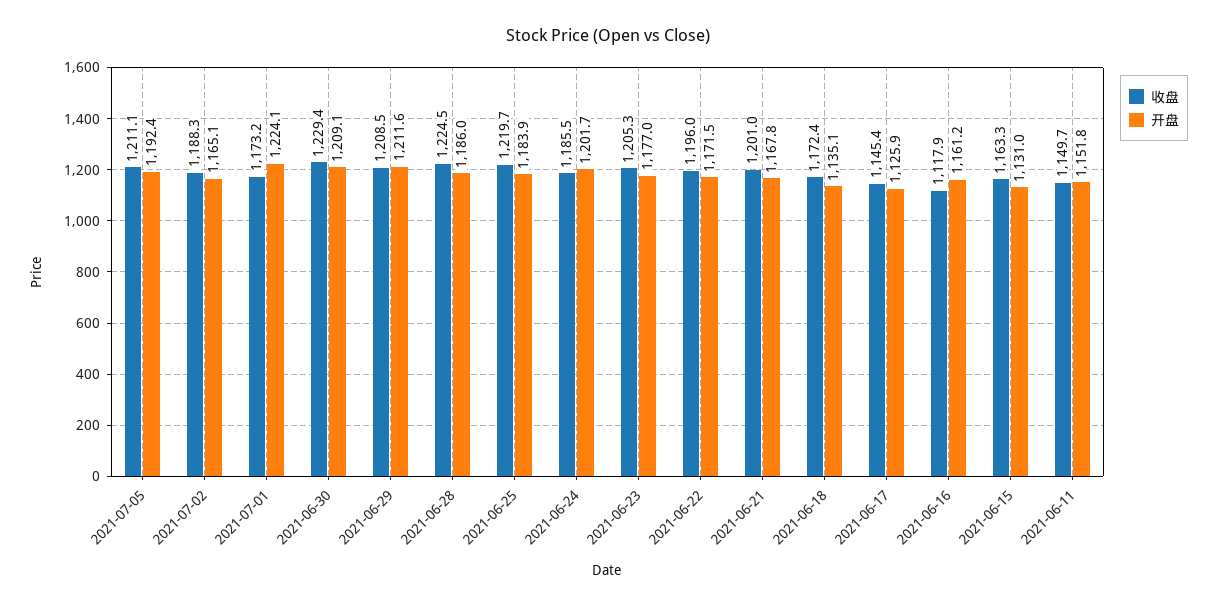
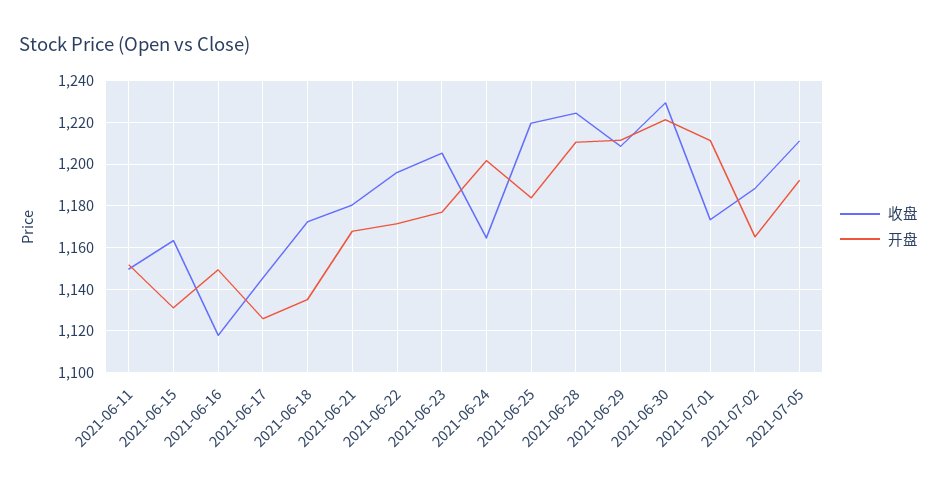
开盘, 2021-07-01: 1224.1 -> 1210
开盘, 2021-06-30: 1209.1 -> 1220
开盘, 2021-06-28: 1186 -> 1210
收盘, 2021-06-24: 1185.5 -> 1165
收盘, 2021-06-21: 1201 -> 1180
开盘, 2021-06-16: 1161.2 -> 1150

